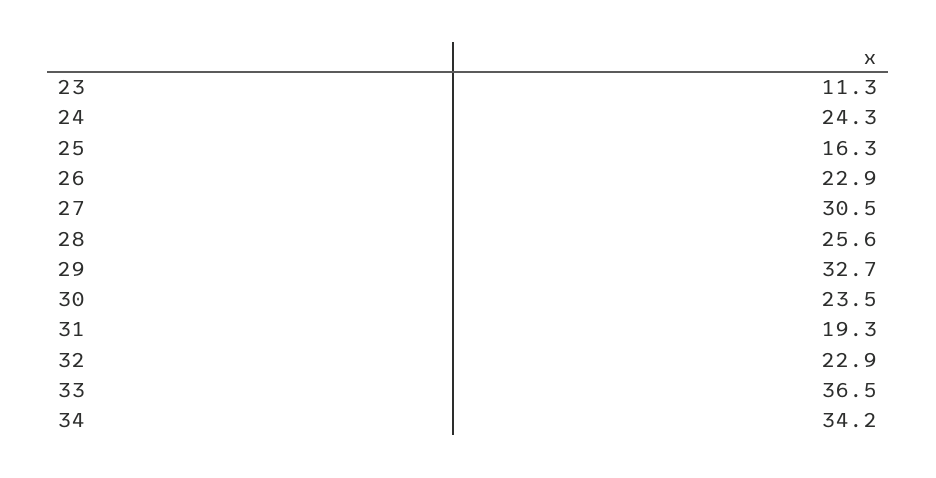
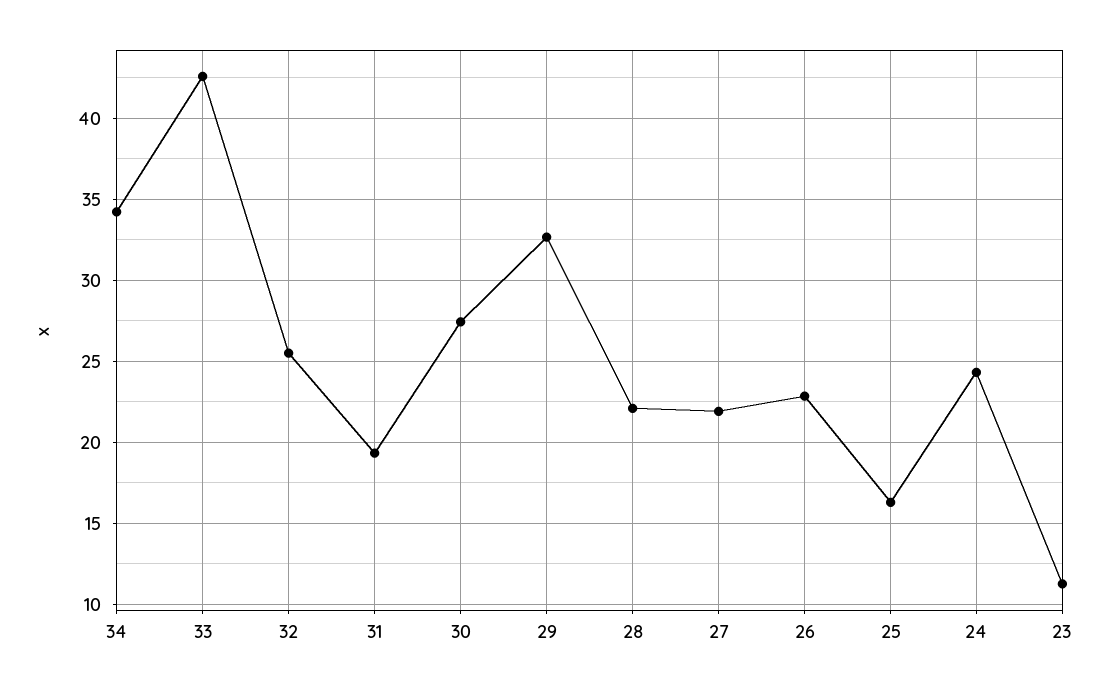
27: 30.5 -> 22
28: 25.6 -> 22
30: 23.5 -> 27.5
32: 22.9 -> 25.5
33: 36.5 -> 42.5

